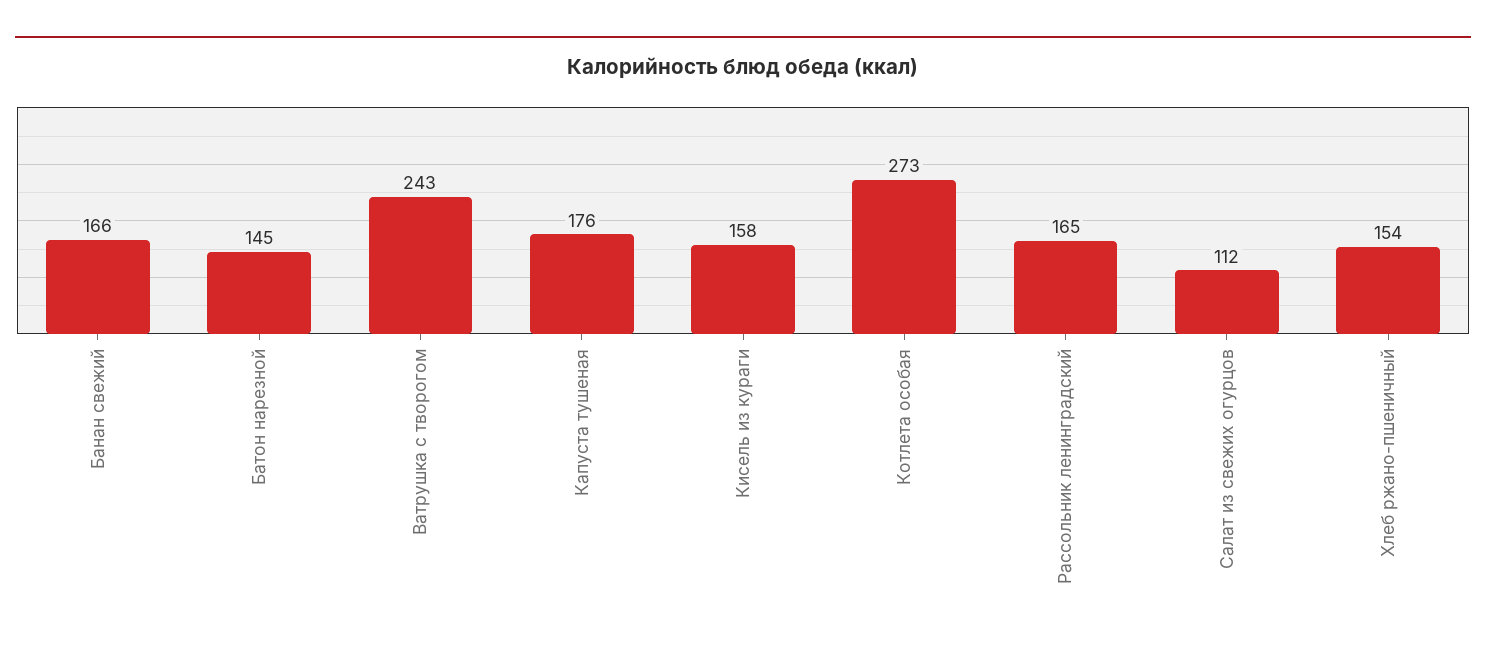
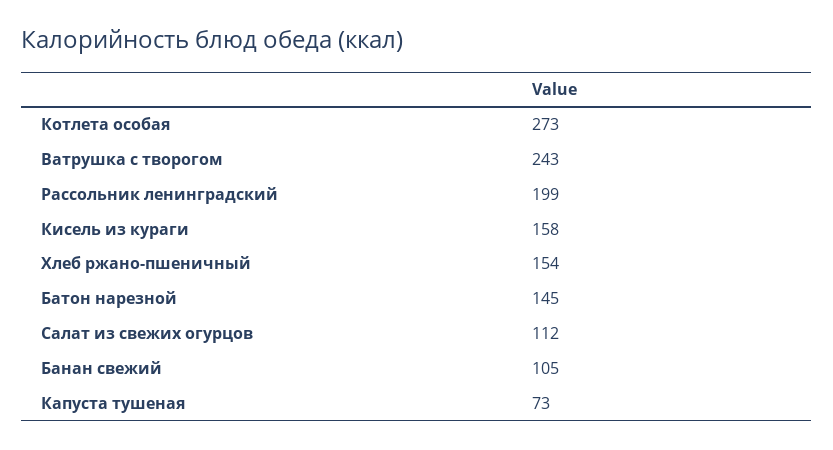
Банан свежий: 166 -> 105
Капуста тушеная: 176 -> 73
Рассольник ленинградский: 165 -> 199

